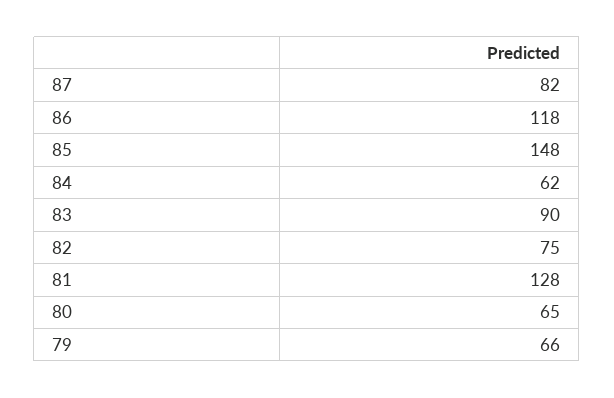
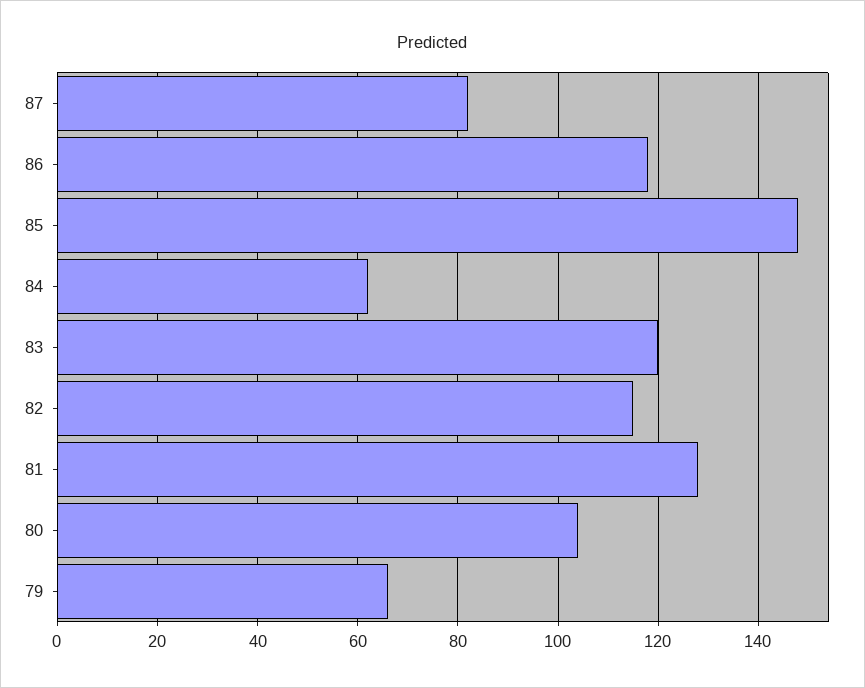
83: 90 -> 120
82: 75 -> 115
80: 65 -> 105

